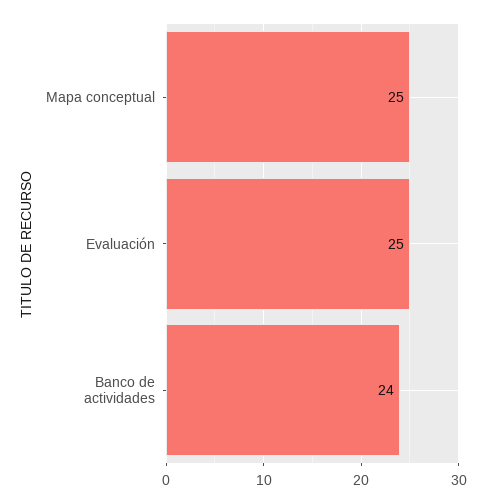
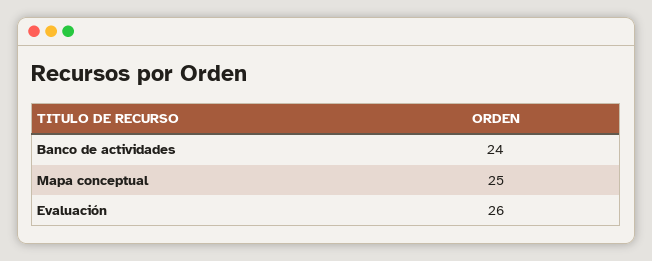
Evaluación: 25 -> 26

